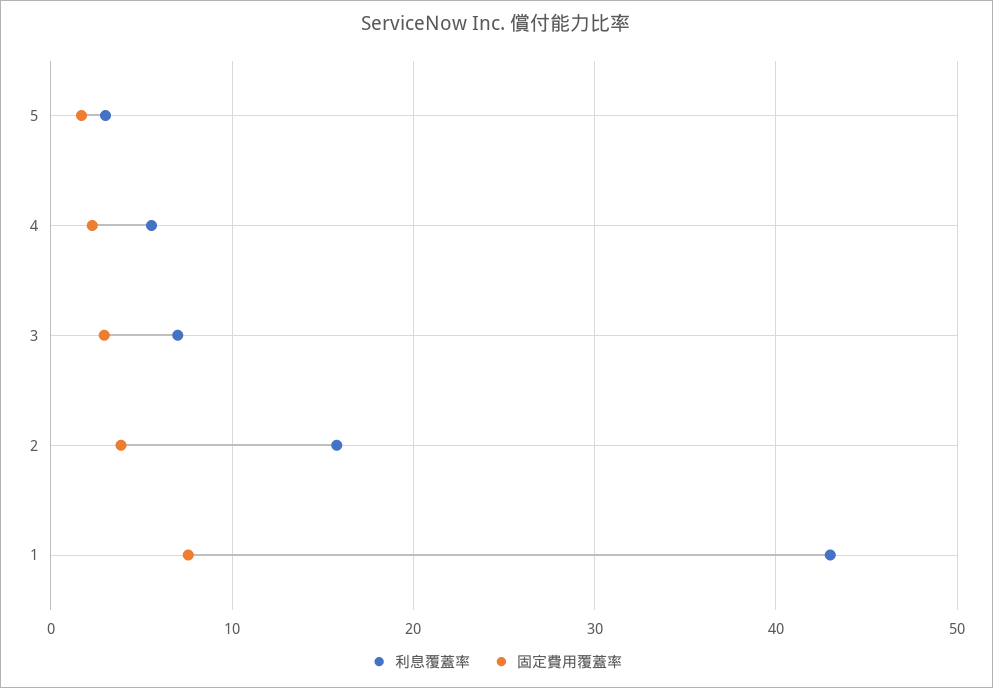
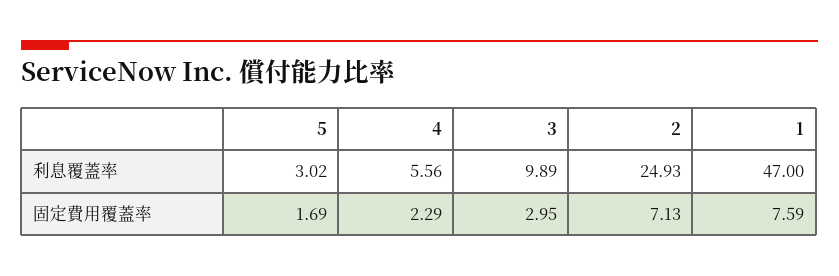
利息覆蓋率, 3: 7 -> 9.89
利息覆蓋率, 2: 16 -> 24.93
固定費用覆蓋率, 2: 4 -> 7.13
利息覆蓋率, 1: 43 -> 47

